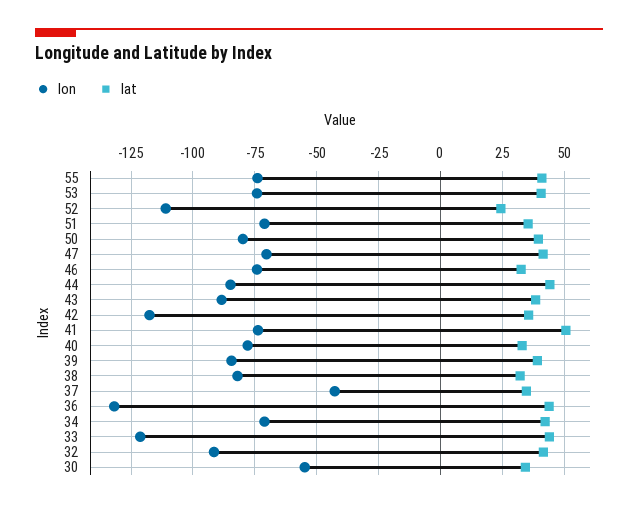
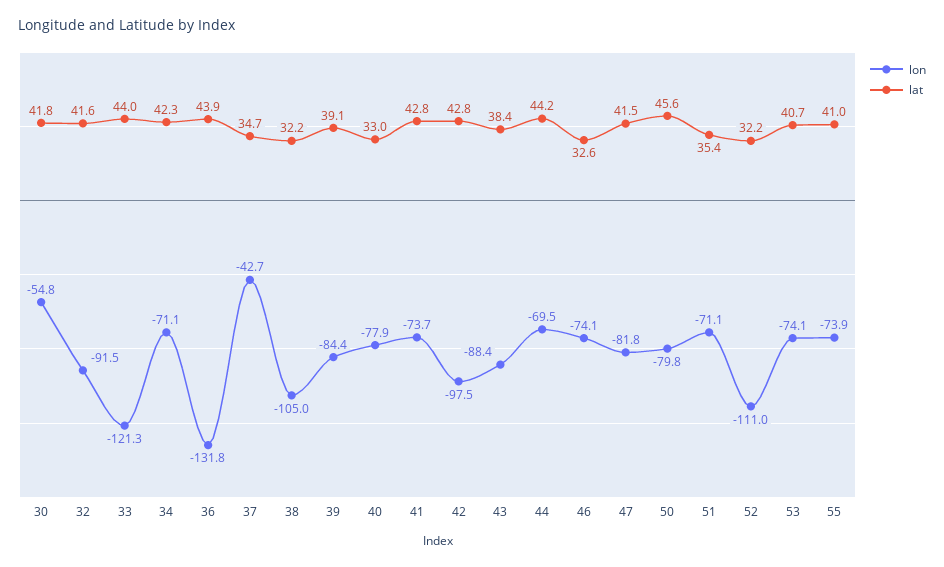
lat, 52: 25 -> 32.2
lat, 50: 40 -> 45.6
lon, 47: -70 -> -81.8
lon, 44: -85 -> -69.5
lon, 42: -117.5 -> -97.5
lat, 42: 35 -> 42.8
lat, 41: 50 -> 42.8
lon, 38: -82.5 -> -105
lat, 30: 35 -> 41.8

